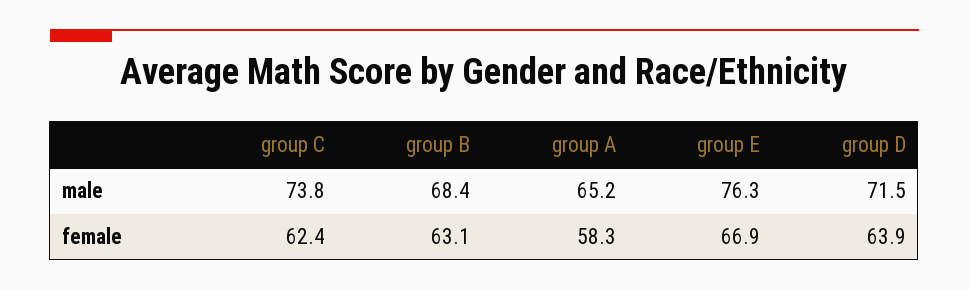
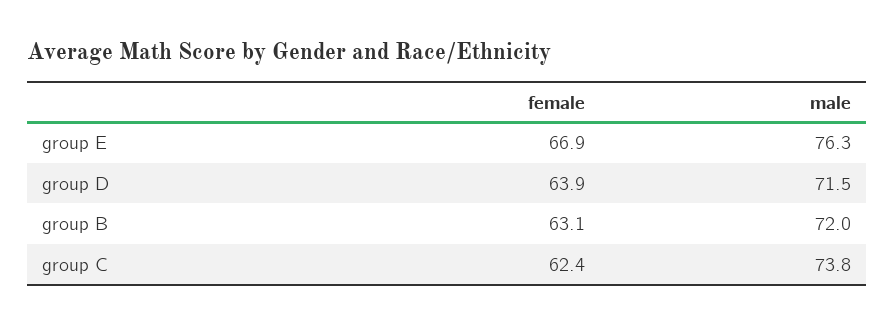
group B, male: 68.4 -> 72
group A, male: 65.2 -> none
group A, female: 58.3 -> none

